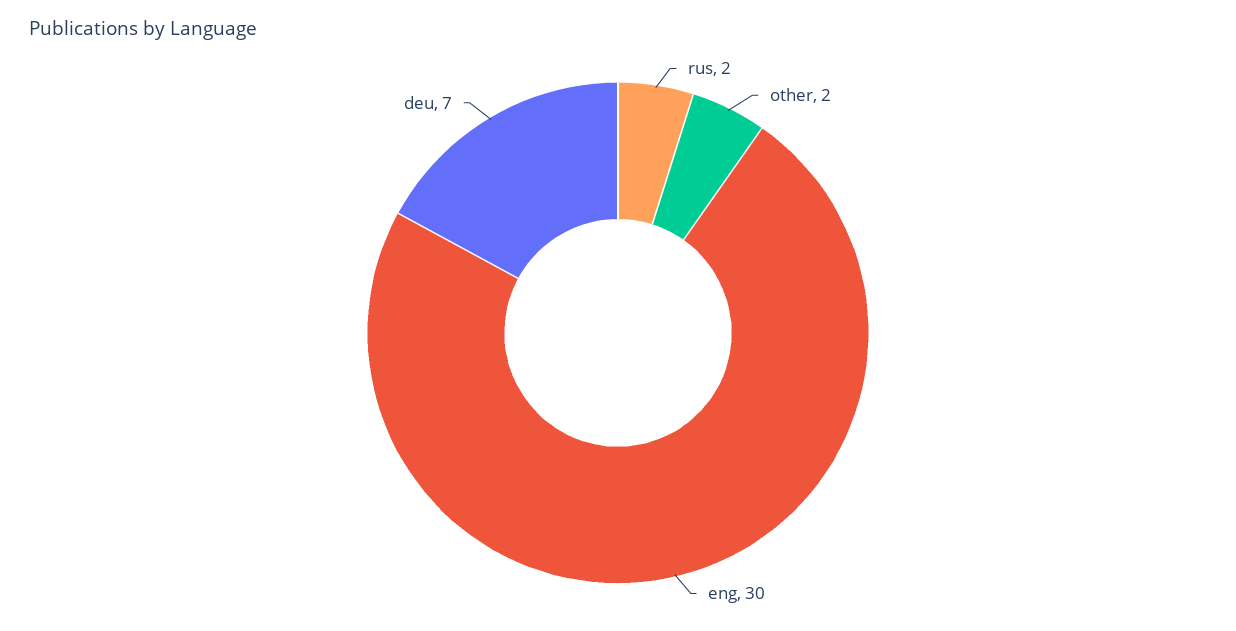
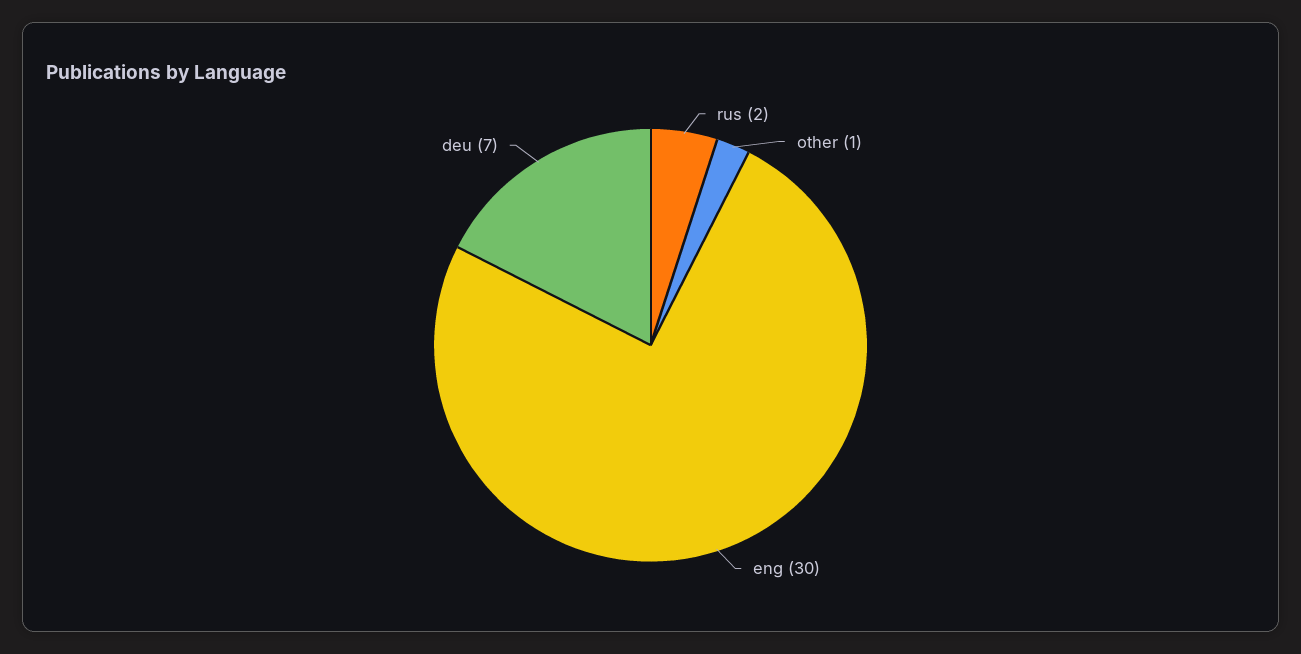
other: 2 -> 1

